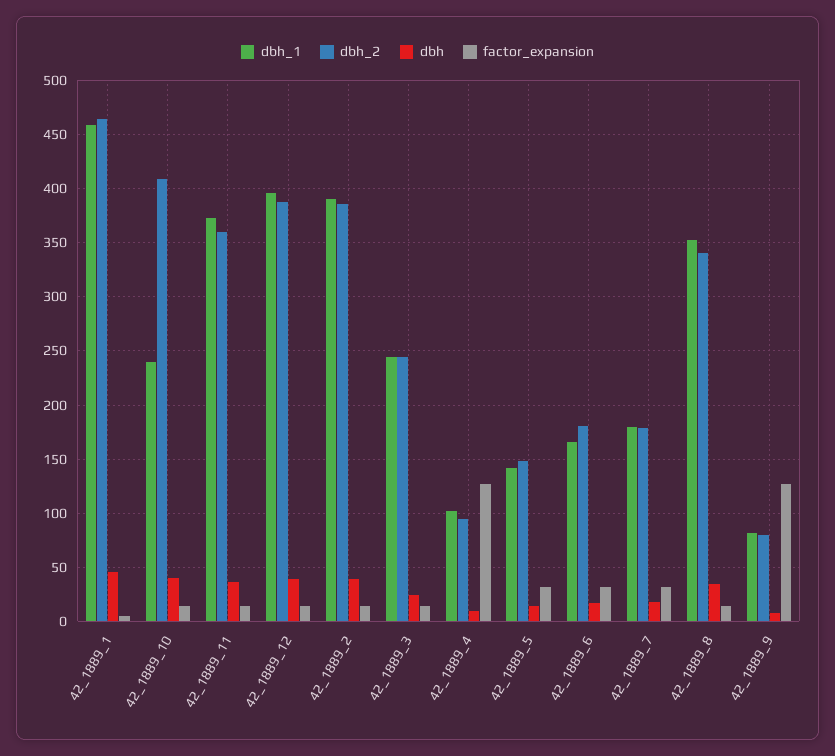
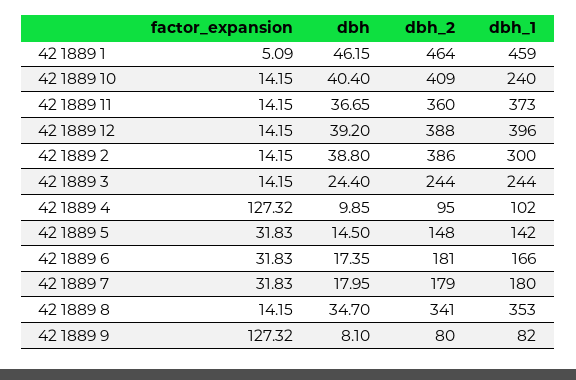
dbh_1, 42_1889_2: 390 -> 300

